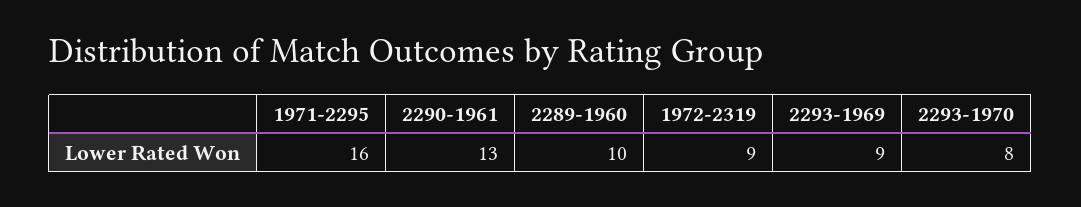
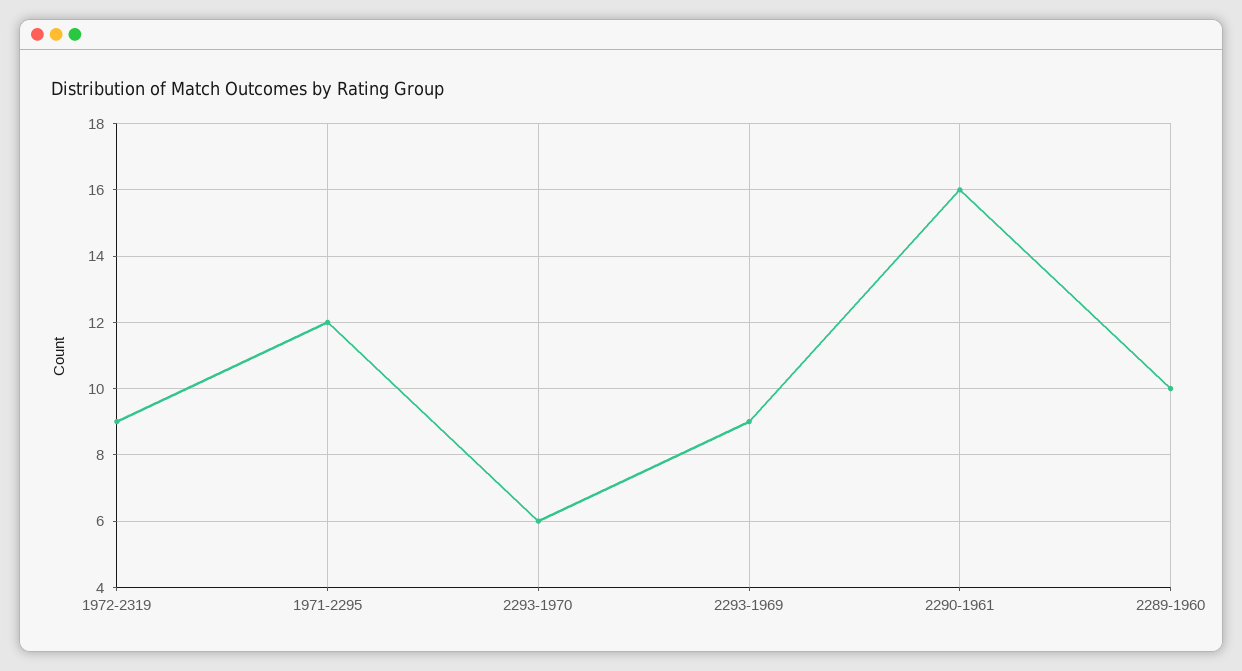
1971-2295: 16 -> 12
2290-1961: 13 -> 16
2293-1970: 8 -> 6

